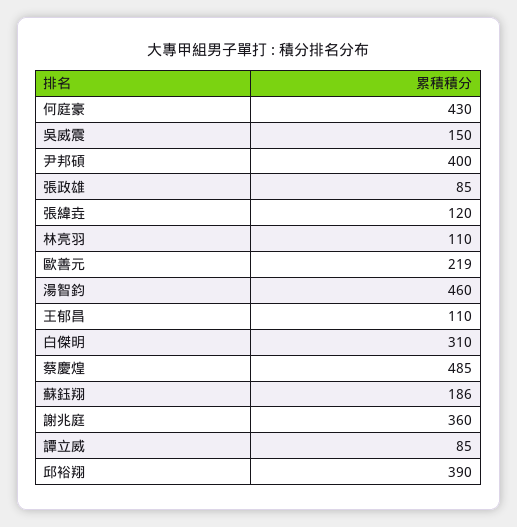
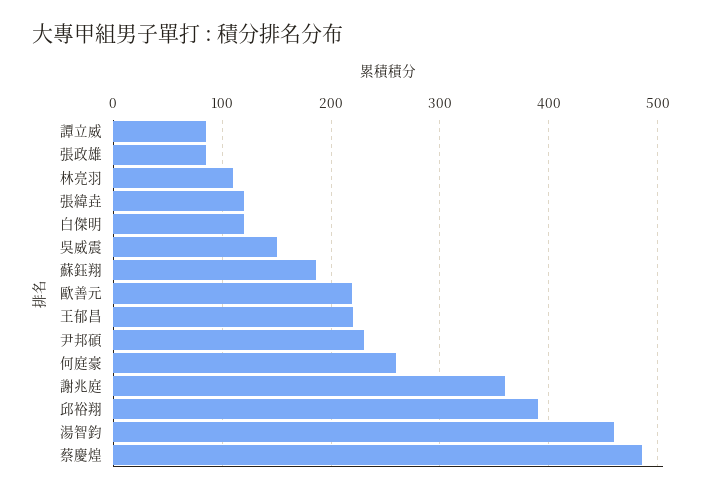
何庭豪: 430 -> 260
尹邦碩: 400 -> 230
王郁昌: 110 -> 220
白傑明: 310 -> 120

